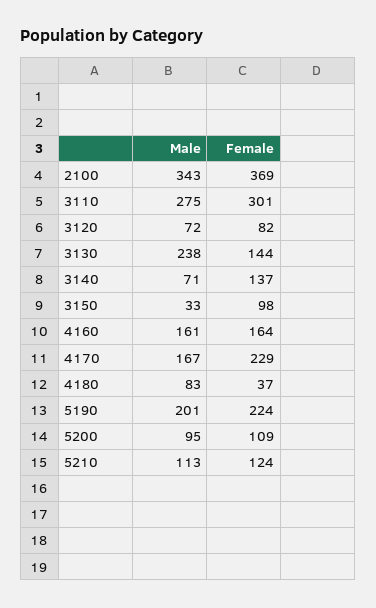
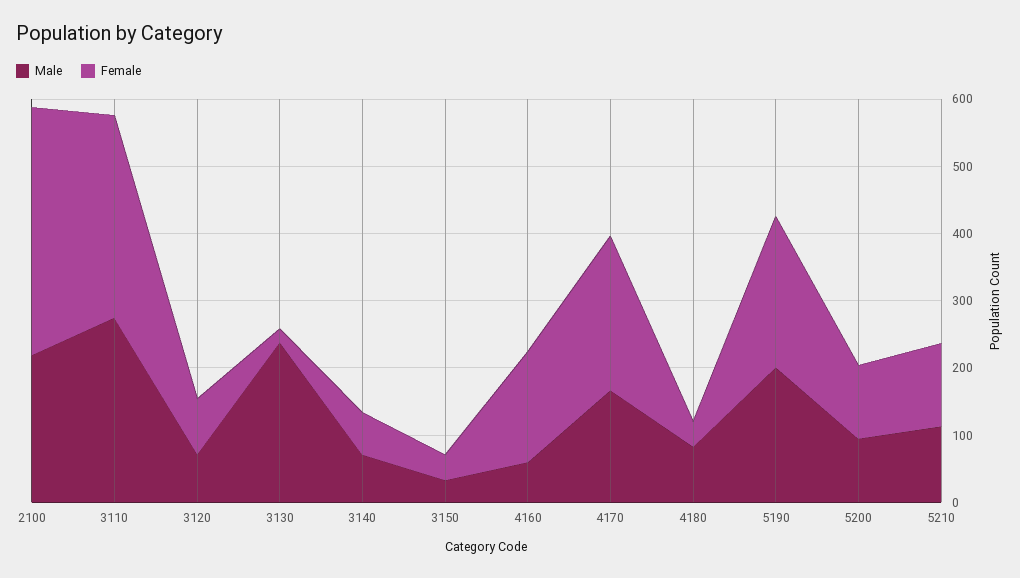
Male, 2100: 343 -> 220
Female, 3130: 144 -> 20
Female, 3140: 137 -> 60
Female, 3150: 98 -> 40
Male, 4160: 161 -> 60

